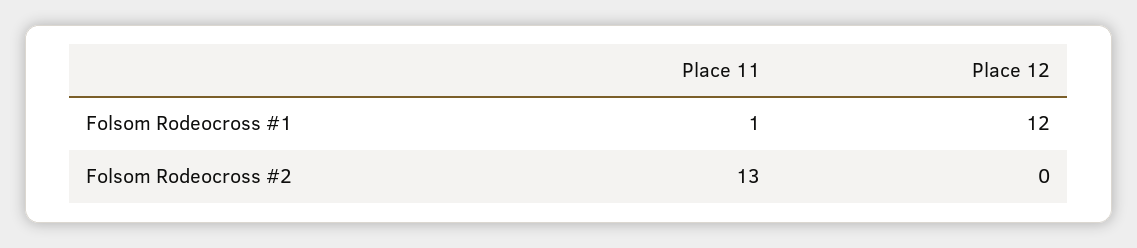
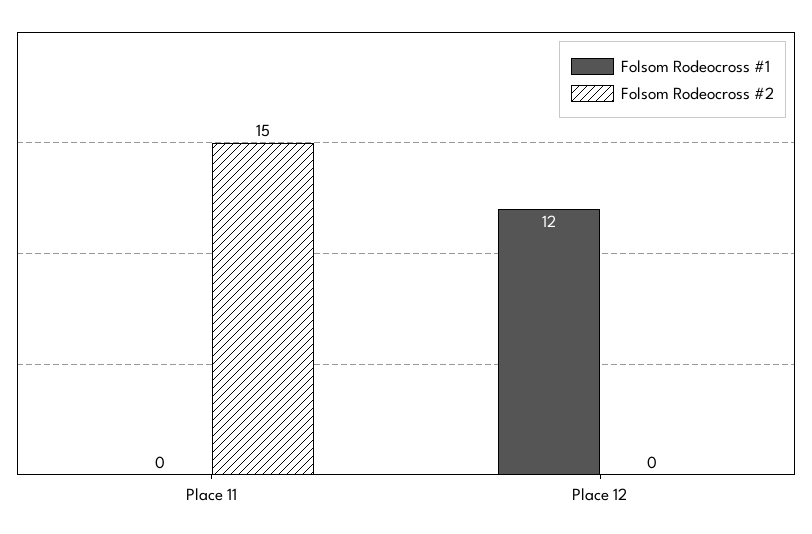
Folsom Rodeocross #1, Place 11: 1 -> 0
Folsom Rodeocross #2, Place 11: 13 -> 15

